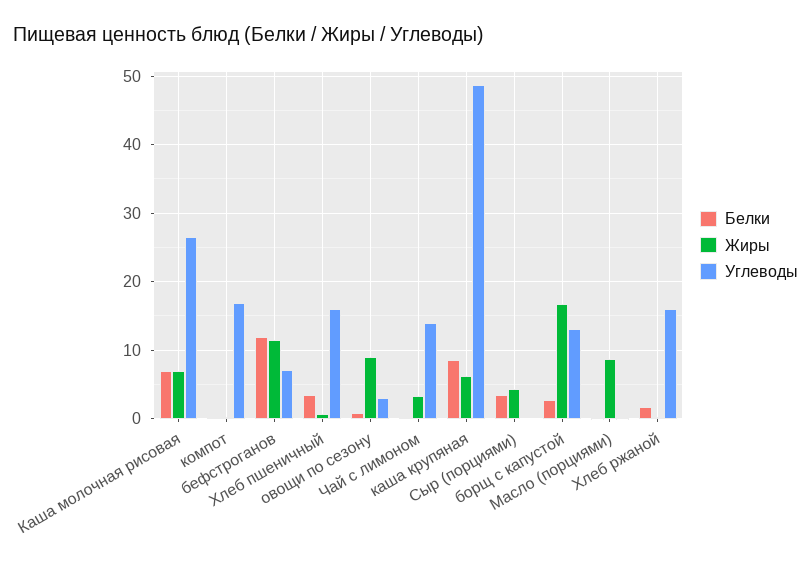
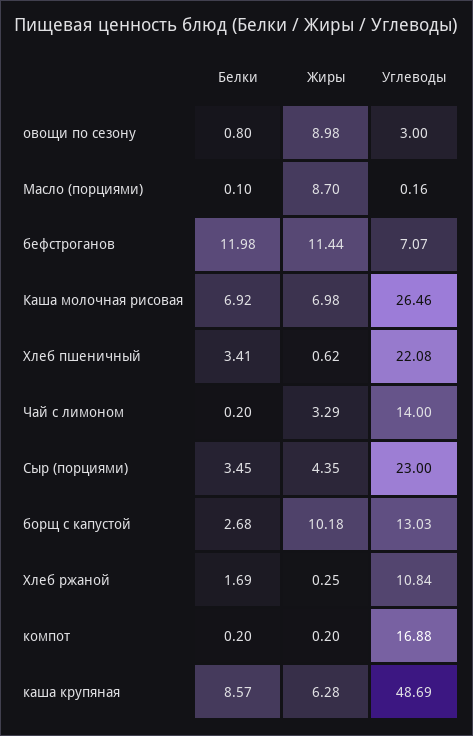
Углеводы, Хлеб пшеничный: 16 -> 22.08
Углеводы, Сыр (порциями): 0 -> 23
Жиры, борщ с капустой: 17 -> 10.18
Углеводы, Хлеб ржаной: 16 -> 10.84

